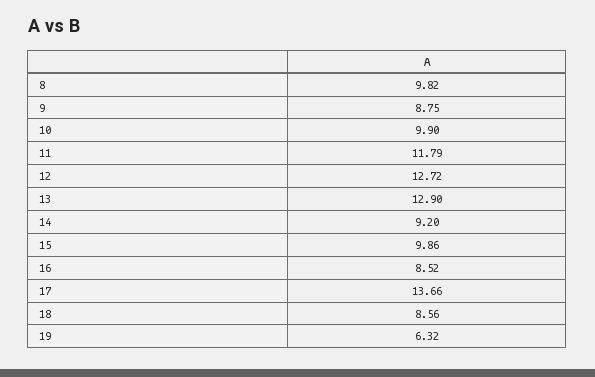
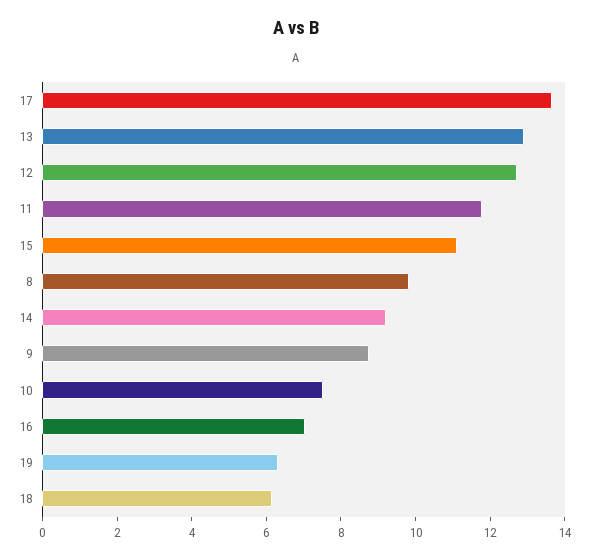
10: 9.9 -> 7.5
15: 9.86 -> 11
16: 8.52 -> 7
18: 8.56 -> 6

